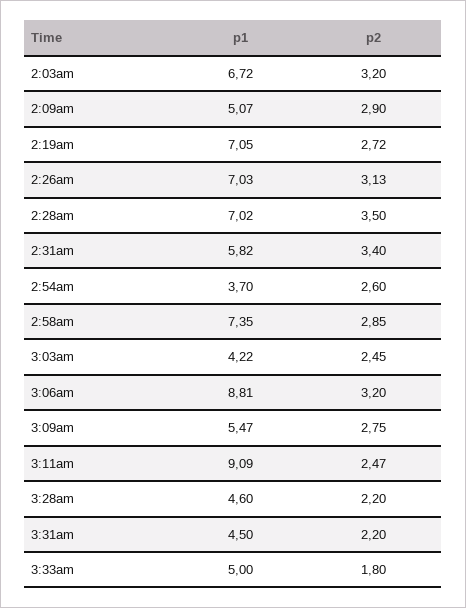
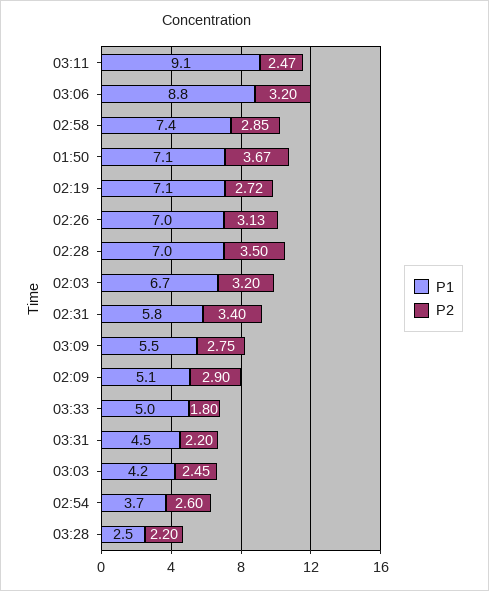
p1, 3:28am: 4.6 -> 2.5
p1, 01:50: none -> 7.1
p2, 01:50: none -> 3.67

